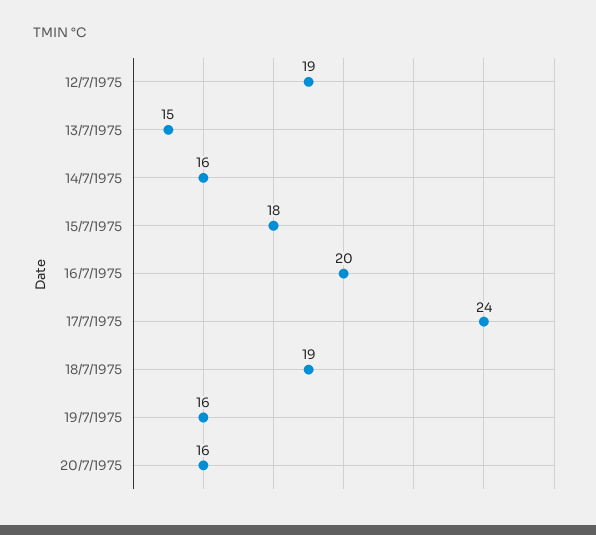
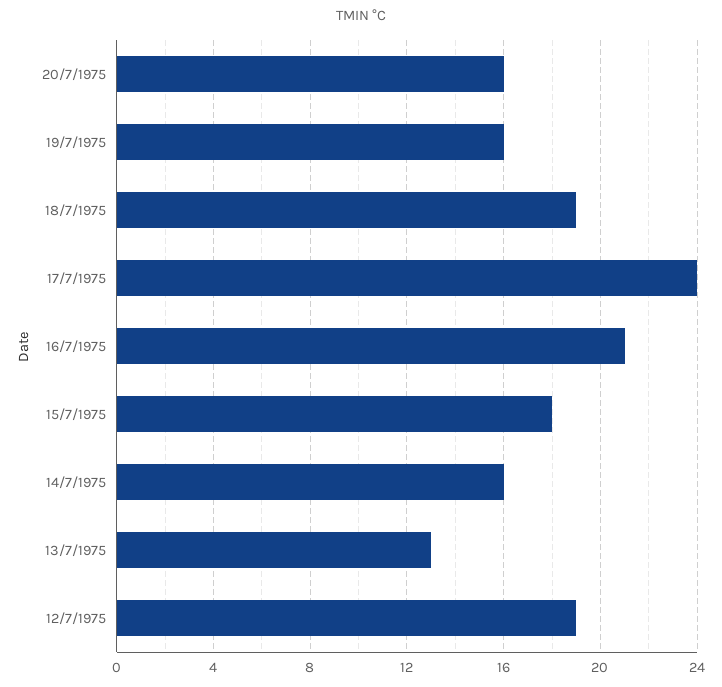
13/7/1975: 15 -> 13
16/7/1975: 20 -> 21

